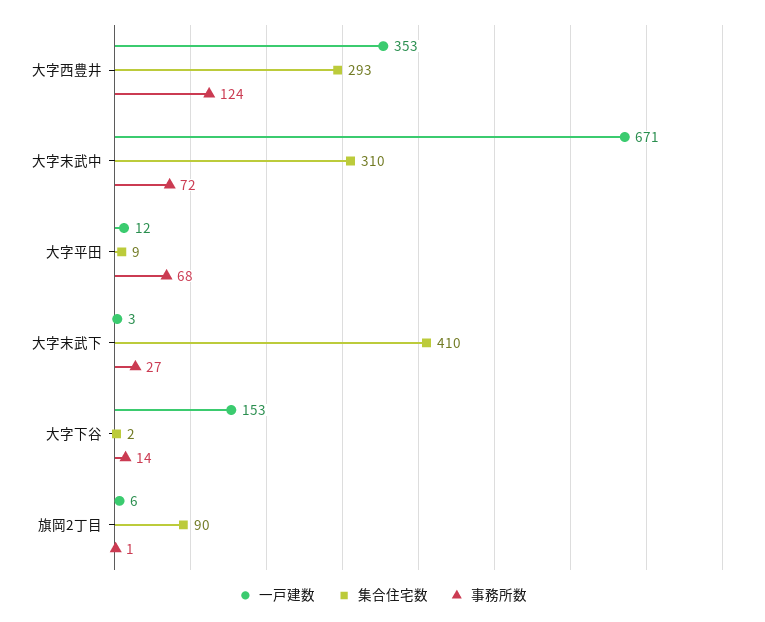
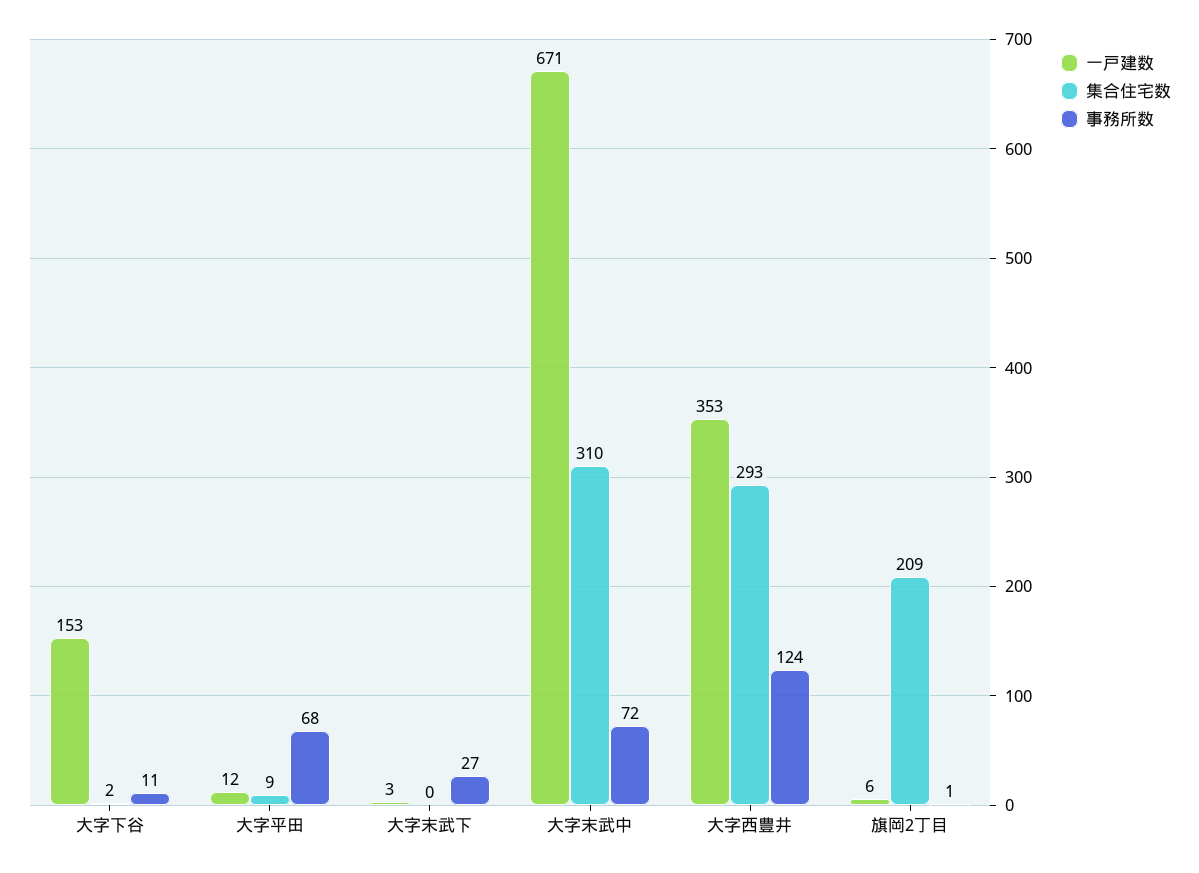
集合住宅数, 大字末武下: 410 -> 0
事務所数, 大字下谷: 14 -> 11
集合住宅数, 旗岡2丁目: 90 -> 209

